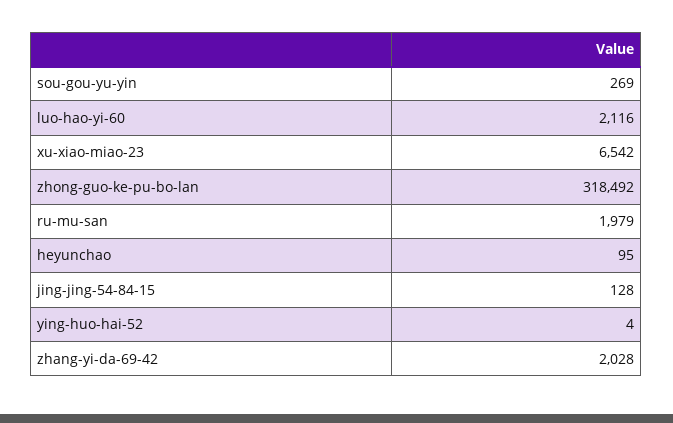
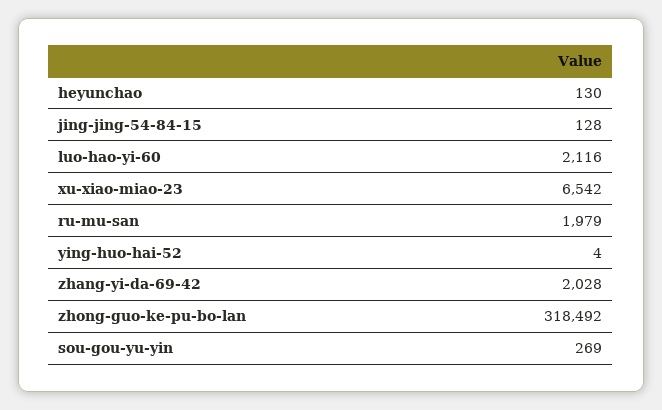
heyunchao: 95 -> 130

